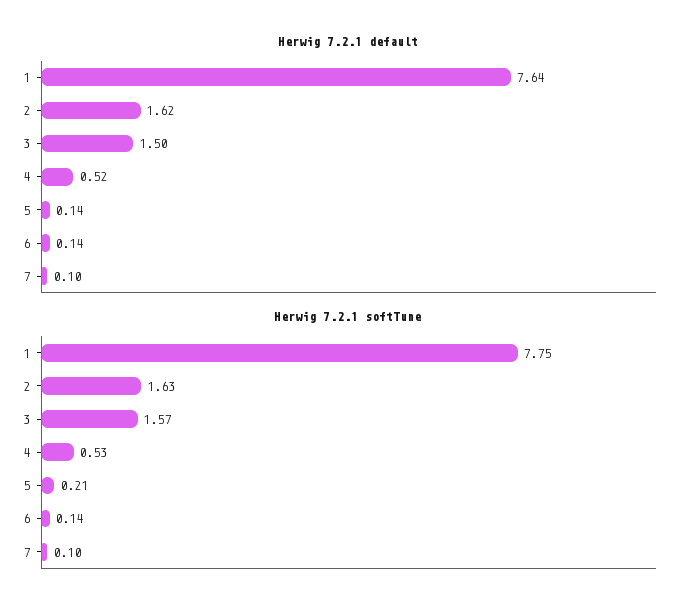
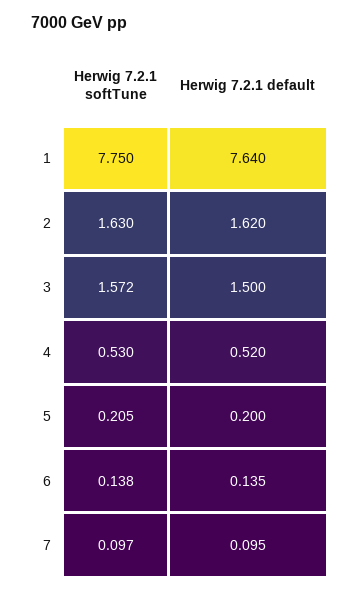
Herwig 7.2.1 default, 5: 0.14 -> 0.2

